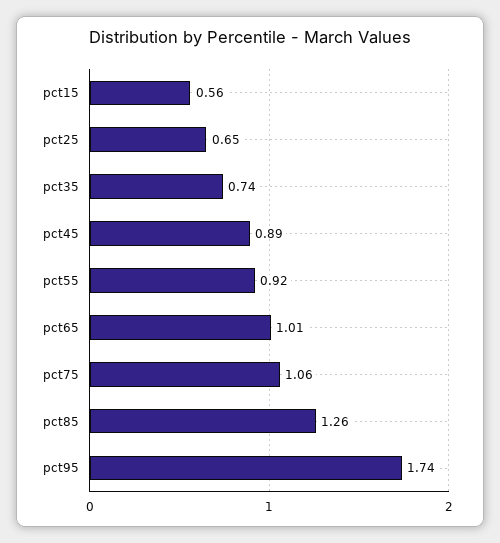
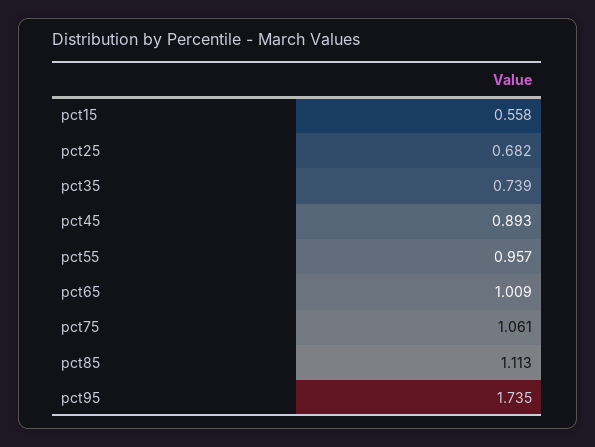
pct25: 0.65 -> 0.682
pct55: 0.92 -> 0.957
pct85: 1.26 -> 1.113

